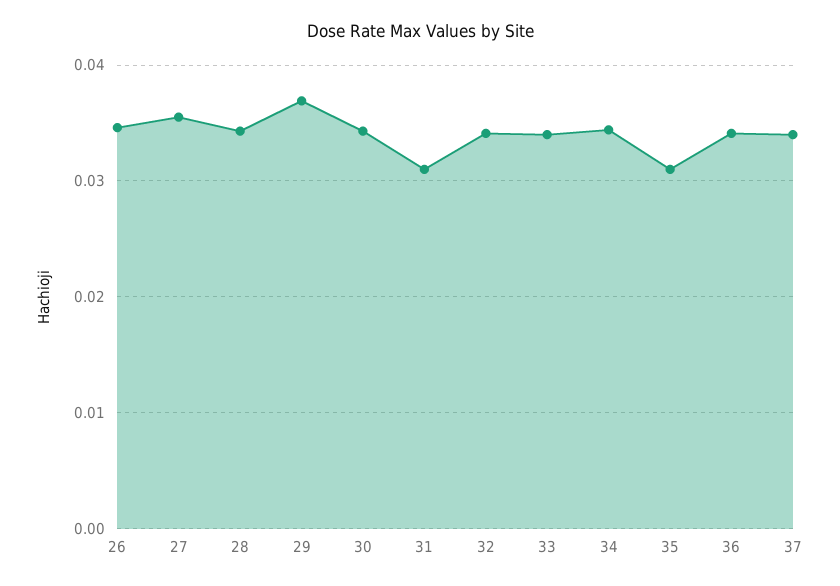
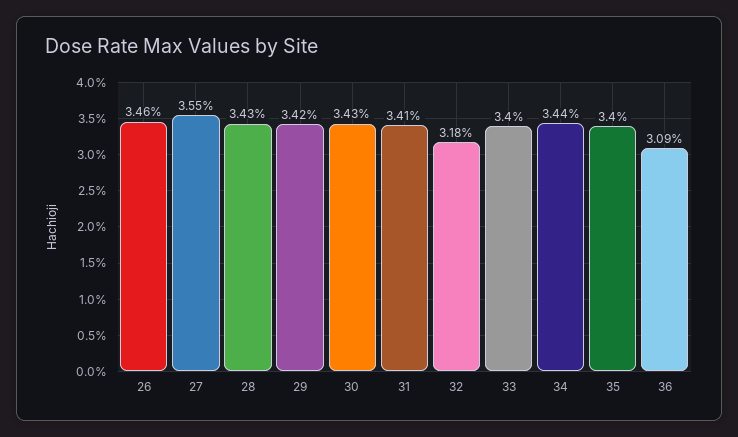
29: 0.037 -> 0.0342
31: 0.031 -> 0.0341
32: 0.034 -> 0.0318
35: 0.031 -> 0.034
36: 0.034 -> 0.0309
37: 0.034 -> none

